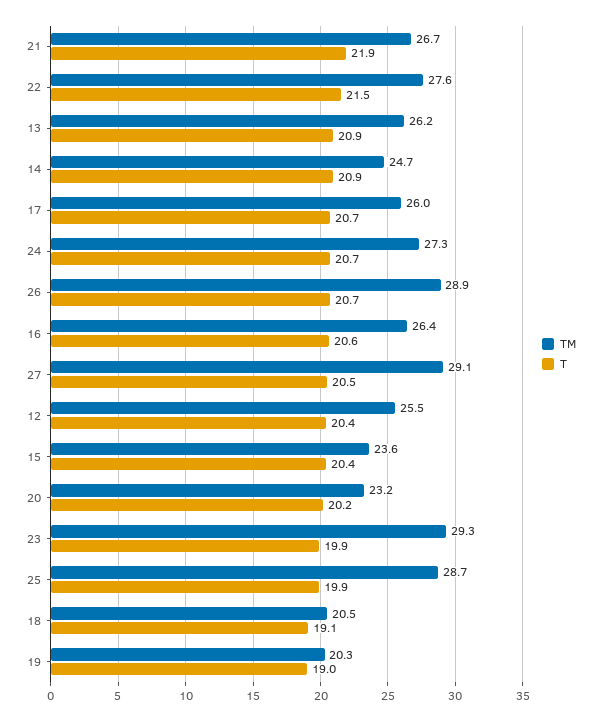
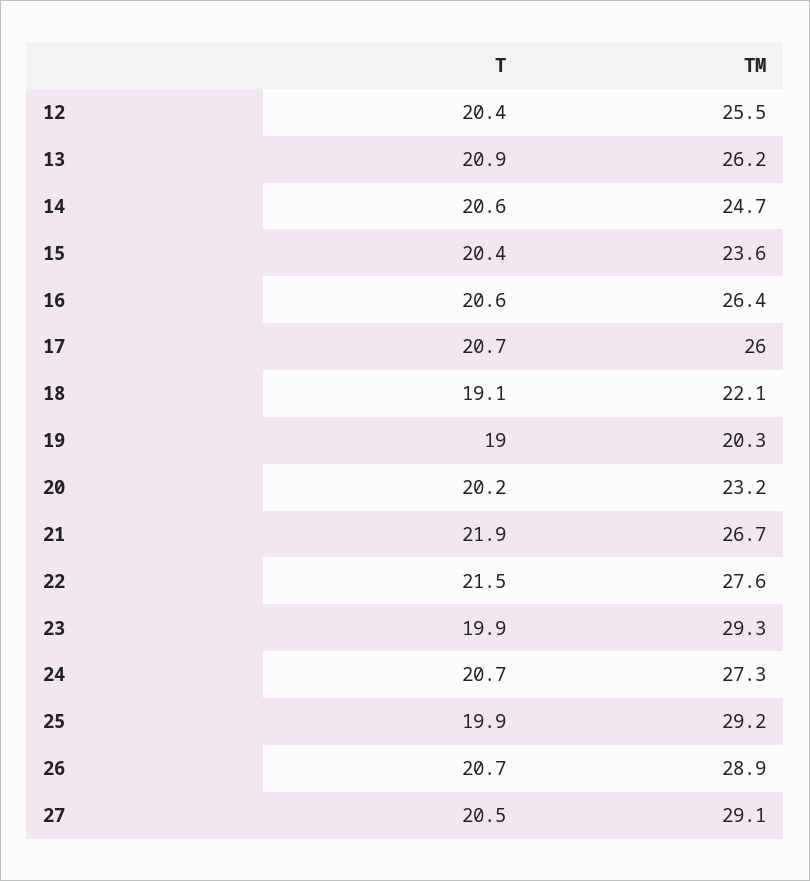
T, 14: 20.9 -> 20.6
TM, 25: 28.7 -> 29.2
TM, 18: 20.5 -> 22.1

